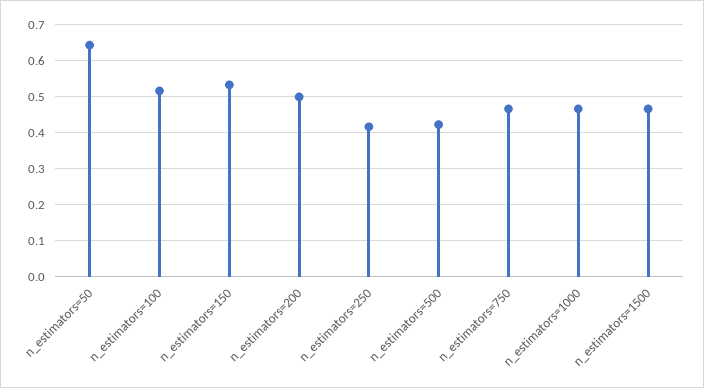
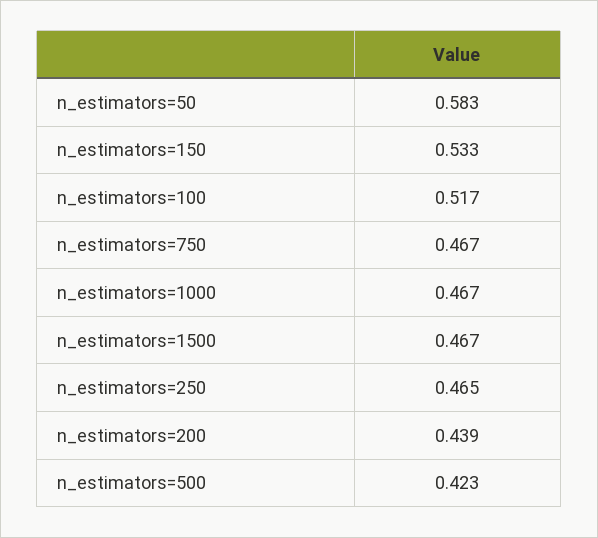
n_estimators=50: 0.64 -> 0.583
n_estimators=200: 0.5 -> 0.439
n_estimators=250: 0.42 -> 0.465

